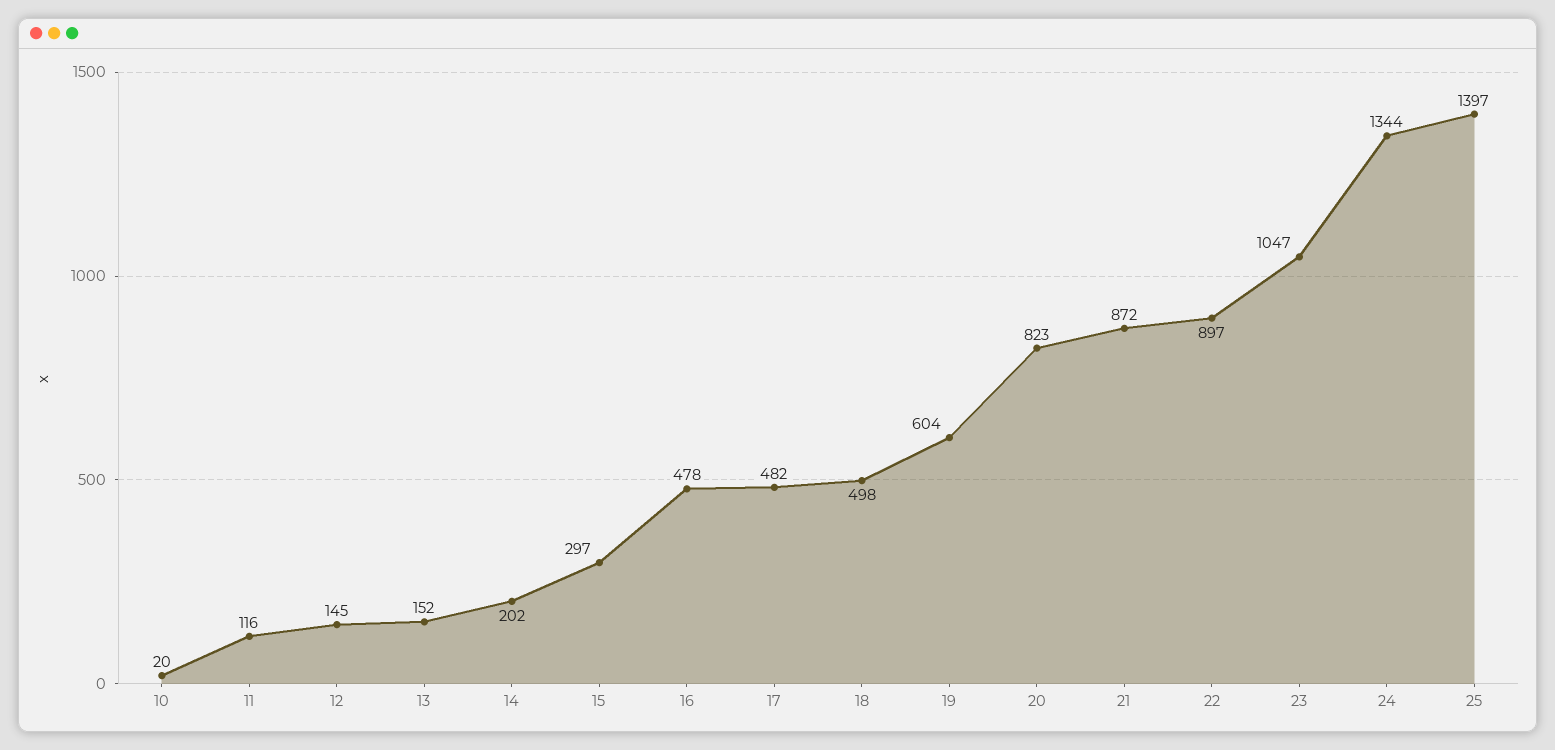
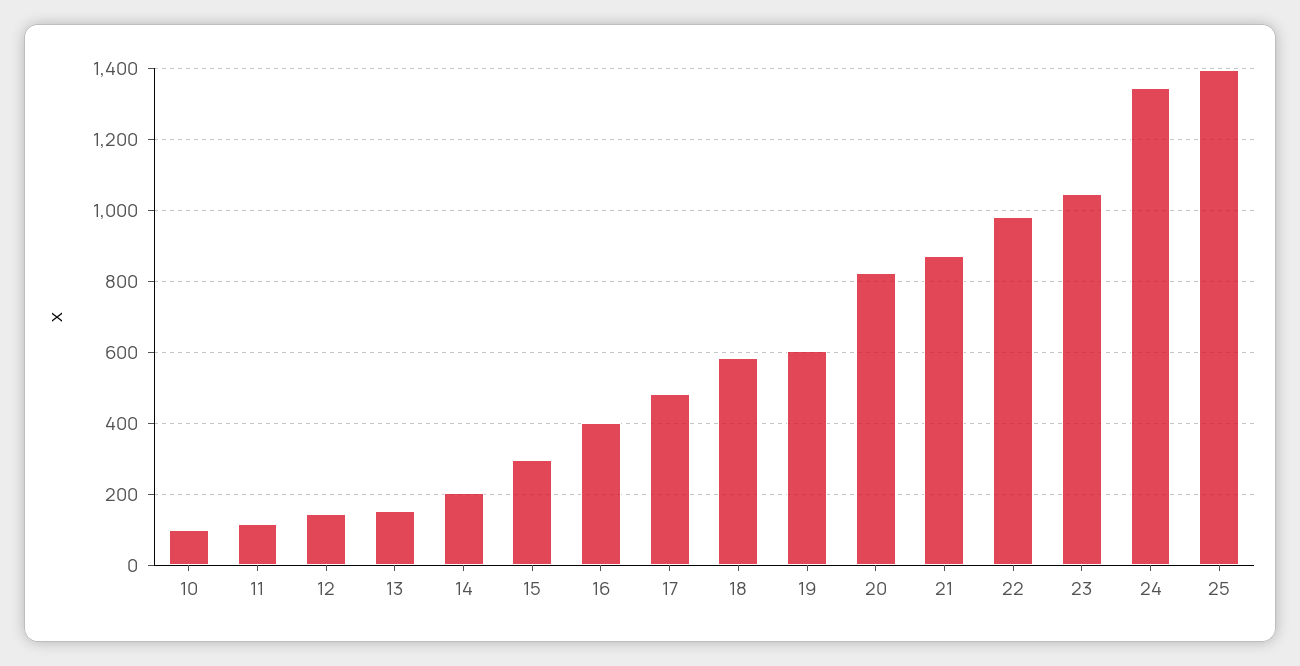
10: 20 -> 100
16: 478 -> 400
18: 498 -> 580
22: 897 -> 980

